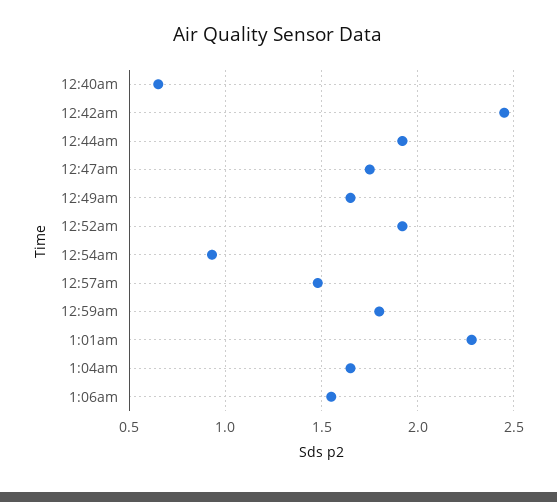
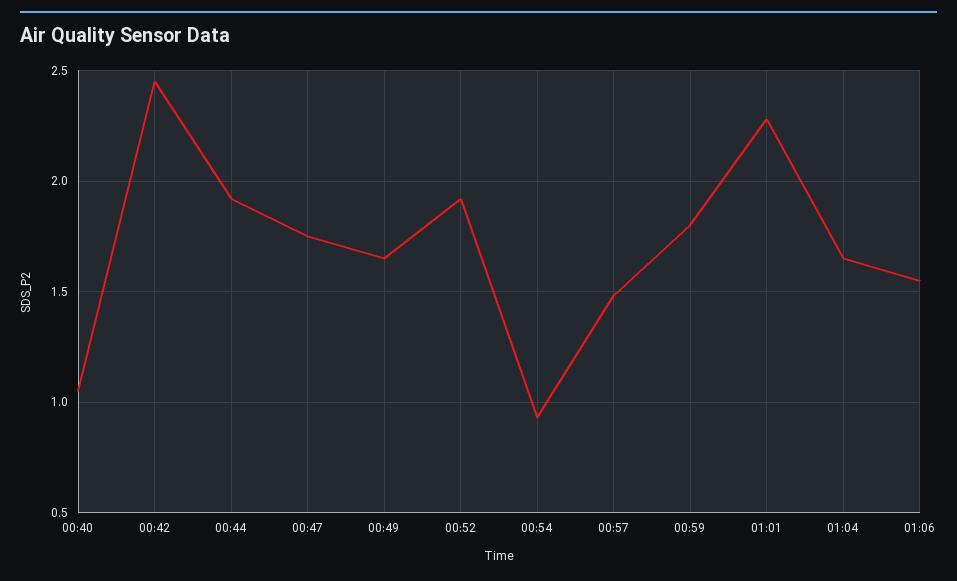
12:40am: 0.65 -> 1.05

